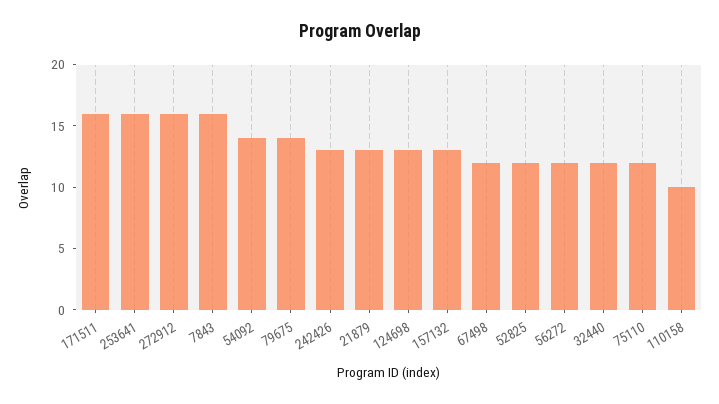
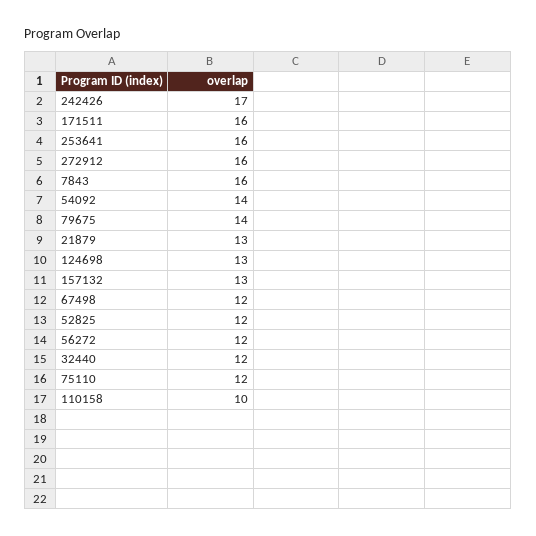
242426: 13 -> 17

